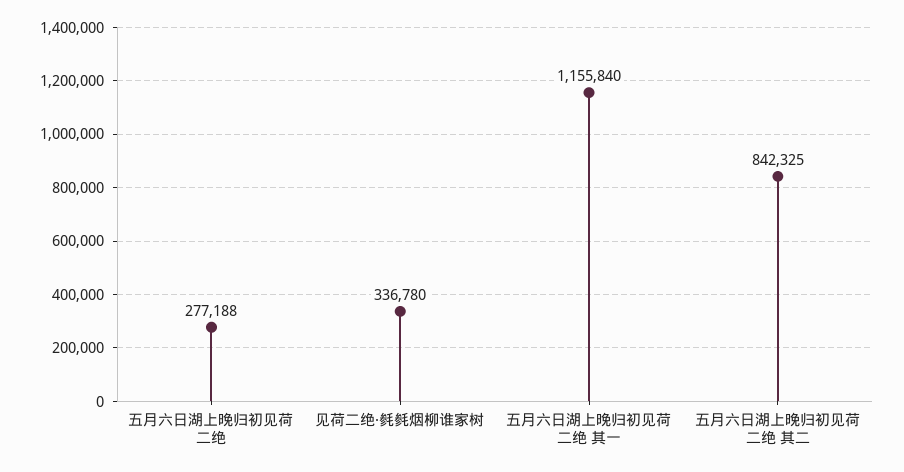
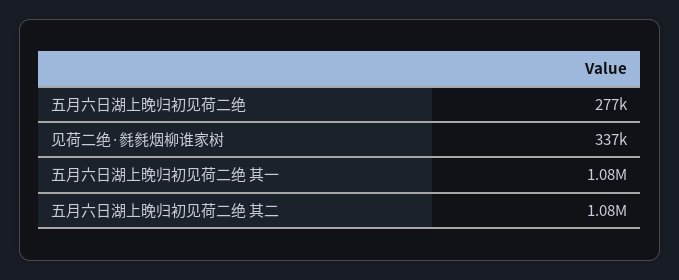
五月六日湖上晚归初见荷二绝 其一: 1155840 -> 1080000
五月六日湖上晚归初见荷二绝 其二: 842325 -> 1080000

